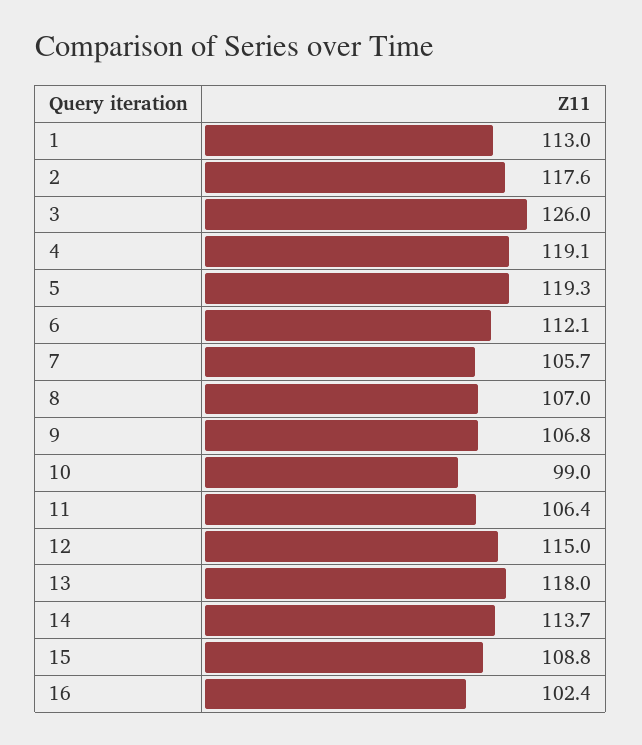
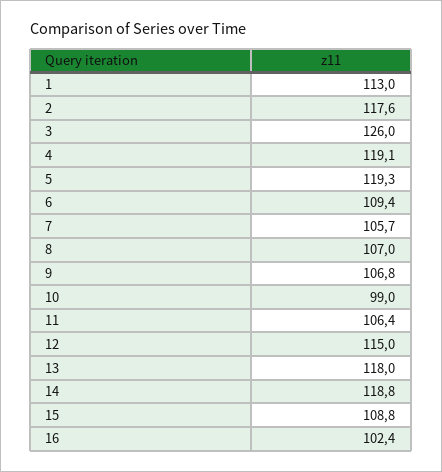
6: 112.1 -> 109.4
14: 113.7 -> 118.8

